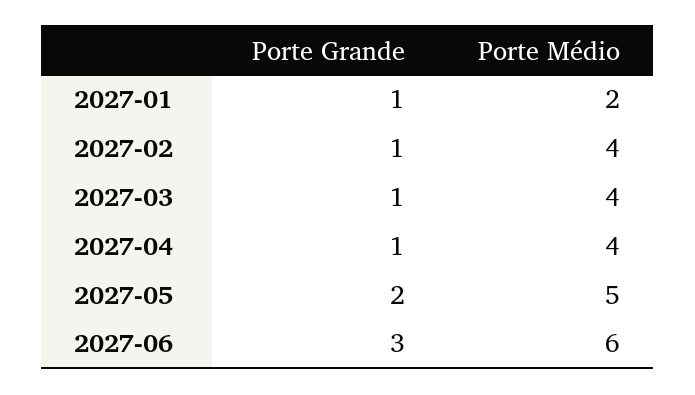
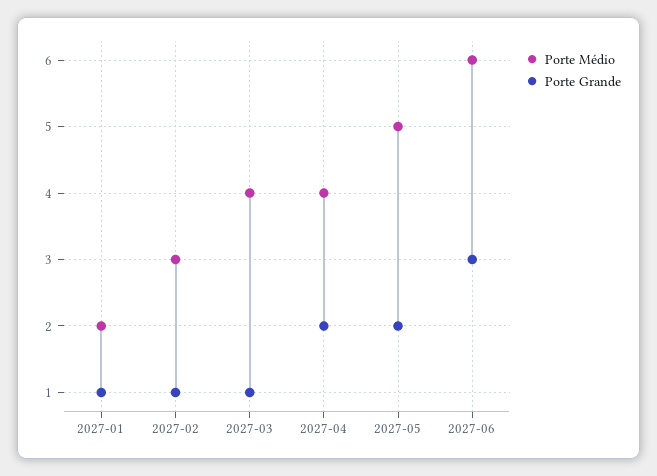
Porte Médio, 2027-02: 4 -> 3
Porte Grande, 2027-04: 1 -> 2

